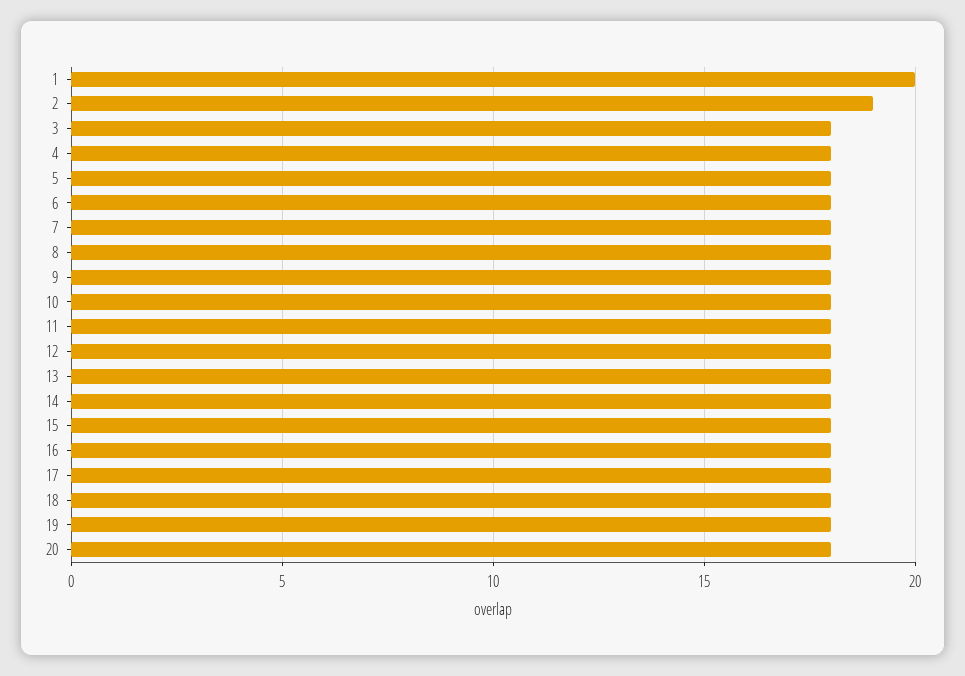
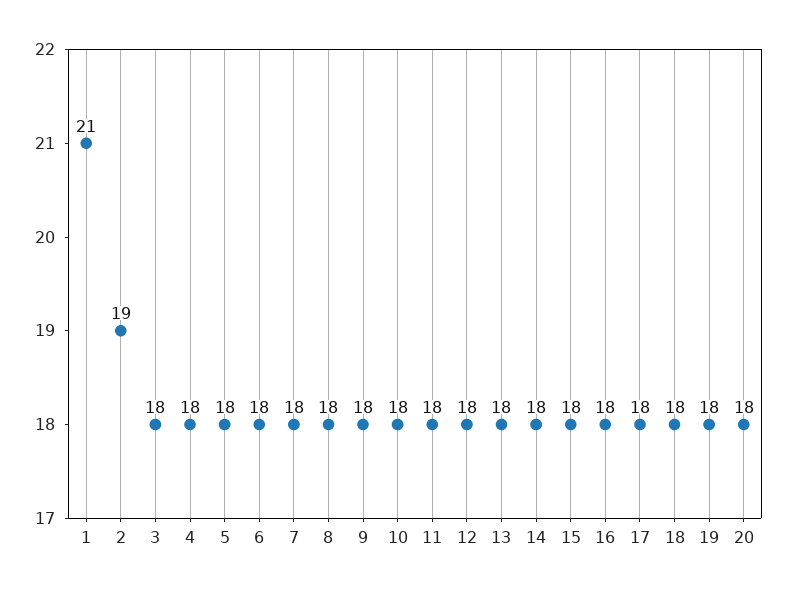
1: 20 -> 21

